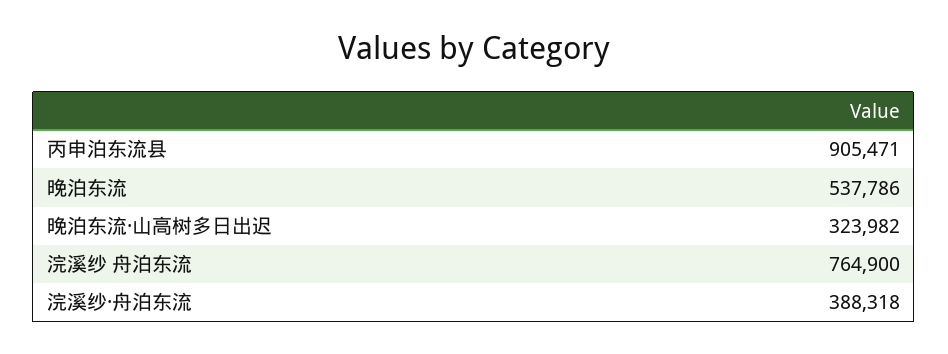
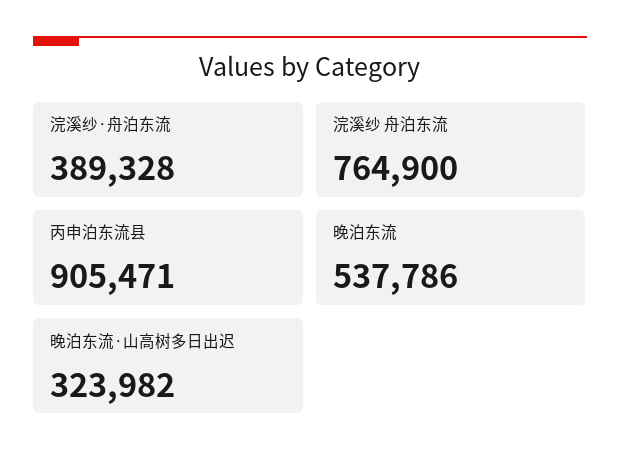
浣溪纱·舟泊东流: 388318 -> 389328

